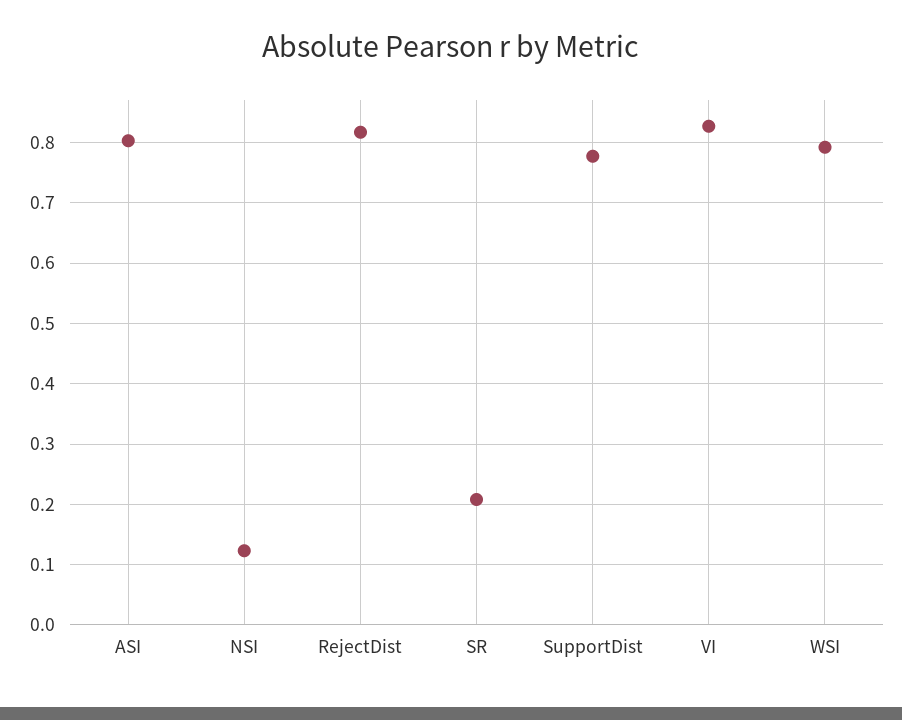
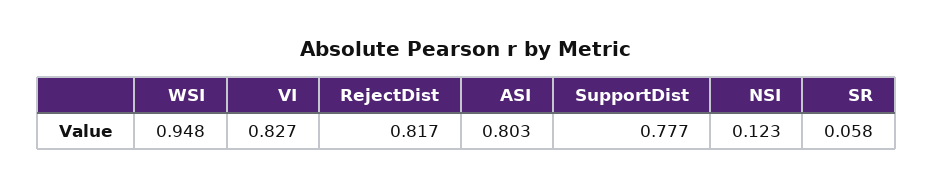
SR: 0.21 -> 0.058
WSI: 0.79 -> 0.948

